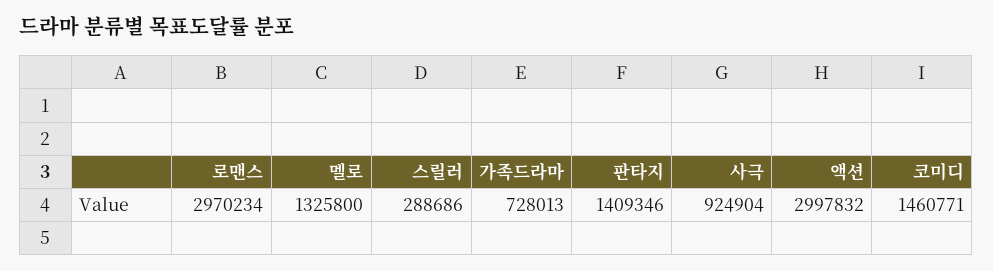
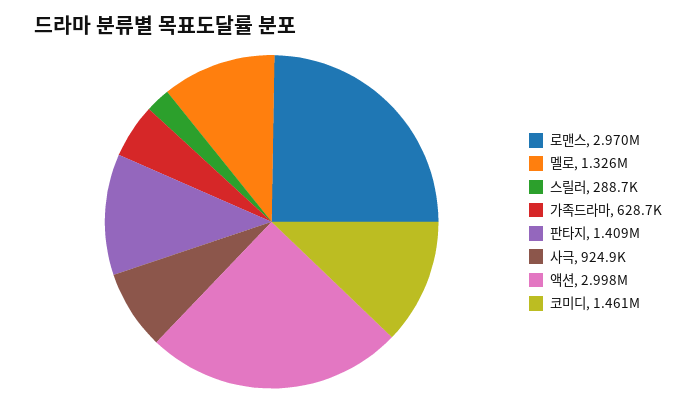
가족드라마: 728013 -> 628700

